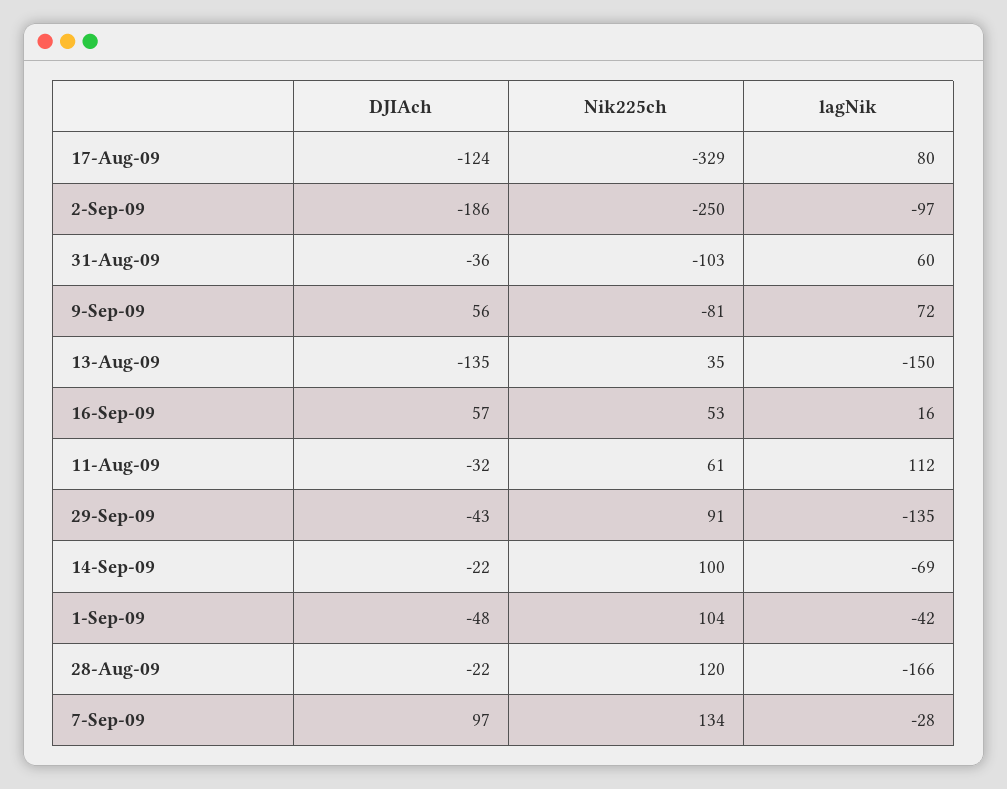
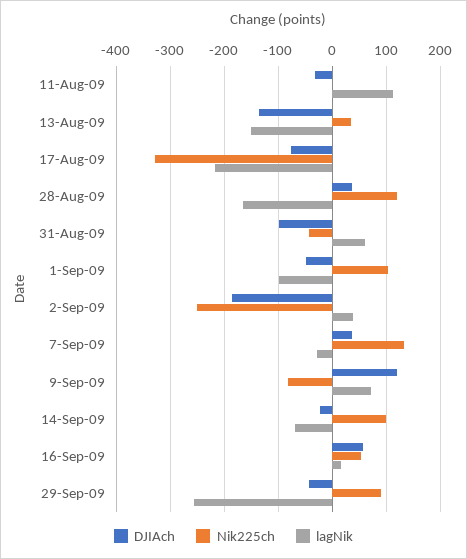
DJIAch, 17-Aug-09: -124 -> -80
lagNik, 17-Aug-09: 80 -> -220
lagNik, 2-Sep-09: -97 -> 40
DJIAch, 31-Aug-09: -36 -> -100
Nik225ch, 31-Aug-09: -103 -> -40
DJIAch, 9-Sep-09: 56 -> 120
Nik225ch, 11-Aug-09: 61 -> 0
lagNik, 29-Sep-09: -135 -> -260
lagNik, 1-Sep-09: -42 -> -100
DJIAch, 28-Aug-09: -22 -> 40
DJIAch, 7-Sep-09: 97 -> 40

